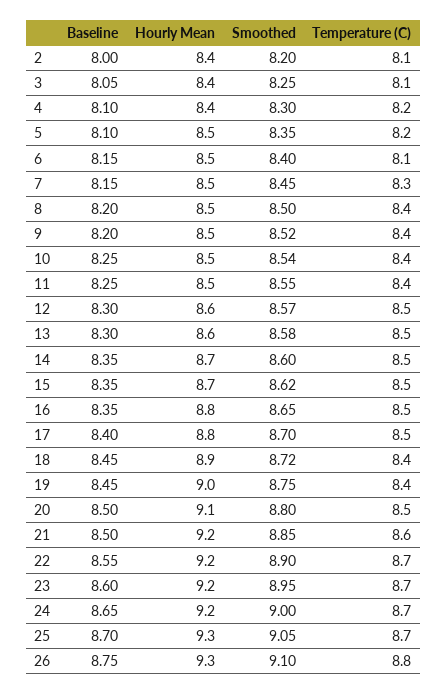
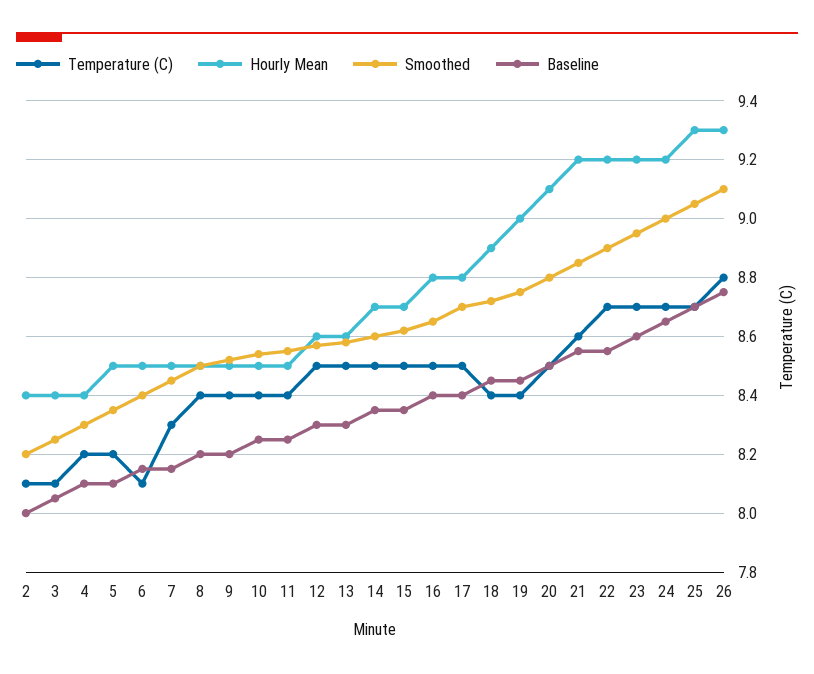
Baseline, 16: 8.35 -> 8.4
Baseline, 21: 8.5 -> 8.55

